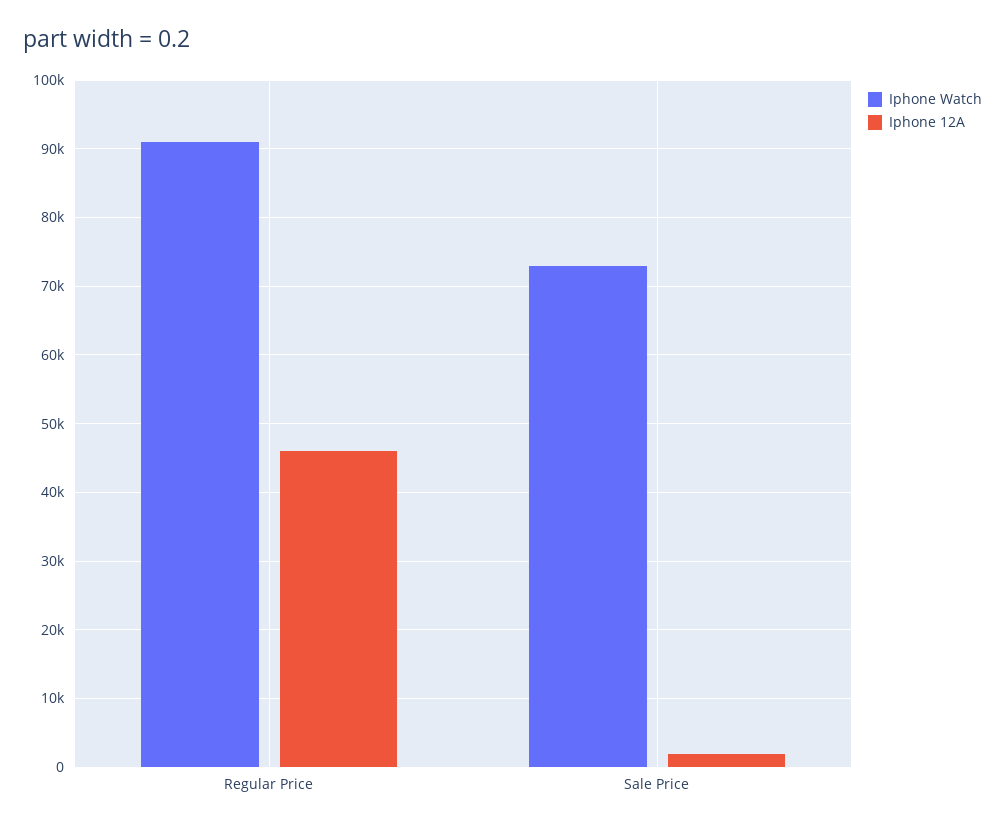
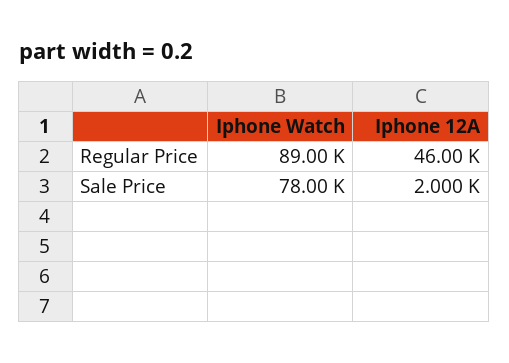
Iphone Watch, Regular Price: 91000 -> 89000
Iphone Watch, Sale Price: 73000 -> 78000

